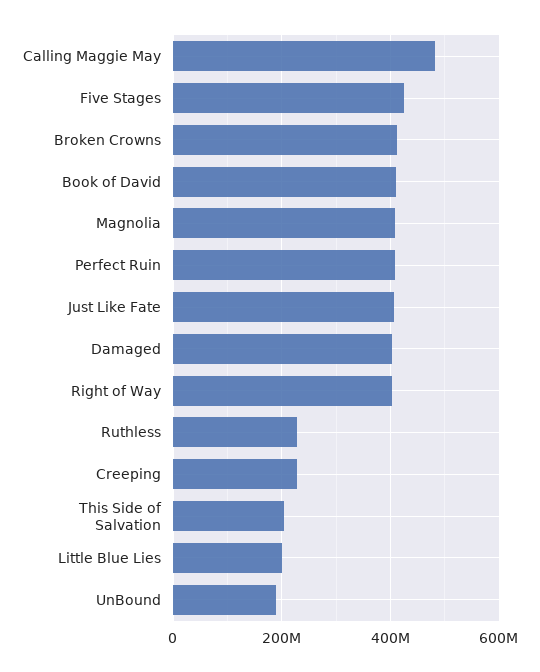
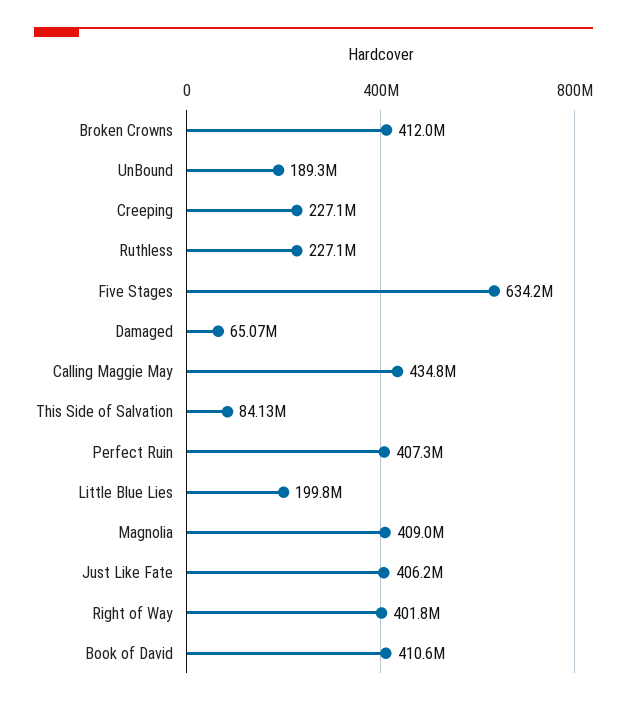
Calling Maggie May: 480000000 -> 434800000
Five Stages: 420000000 -> 634200000
Damaged: 400000000 -> 65070000
This Side of Salvation: 200000000 -> 84130000

